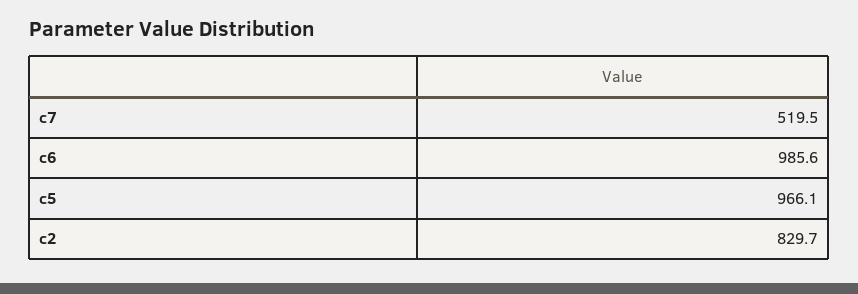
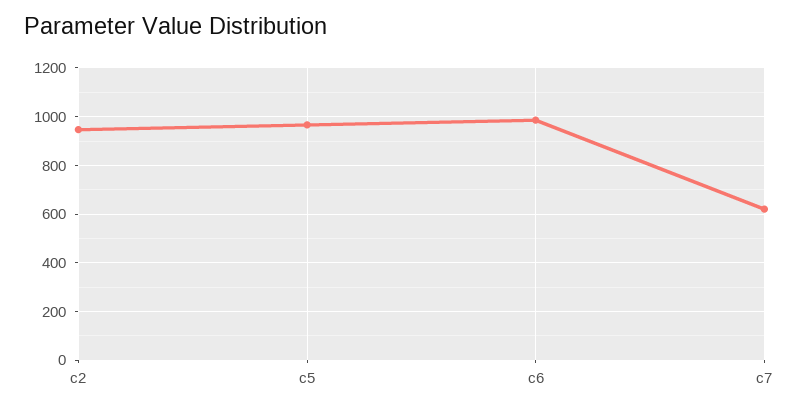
c7: 519.5 -> 625
c2: 829.7 -> 950

